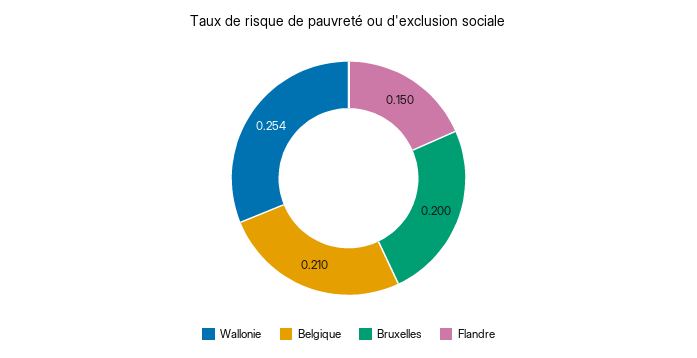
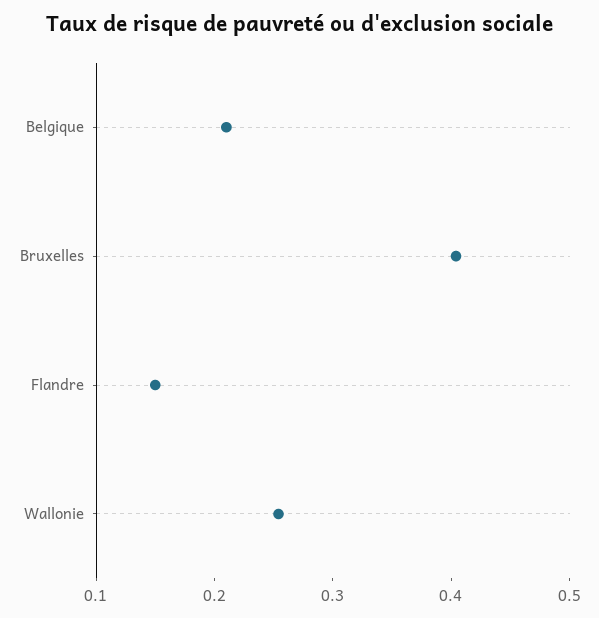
Bruxelles: 0.2 -> 0.4

